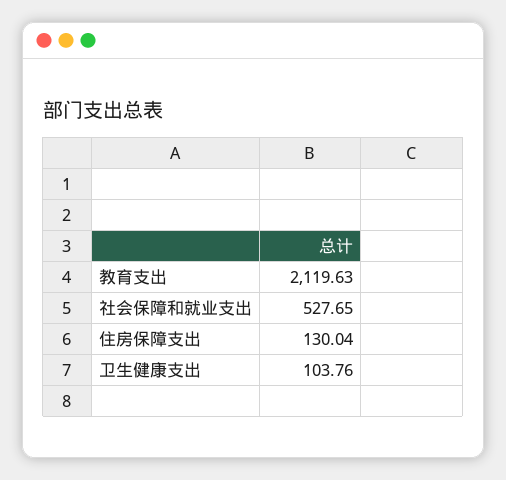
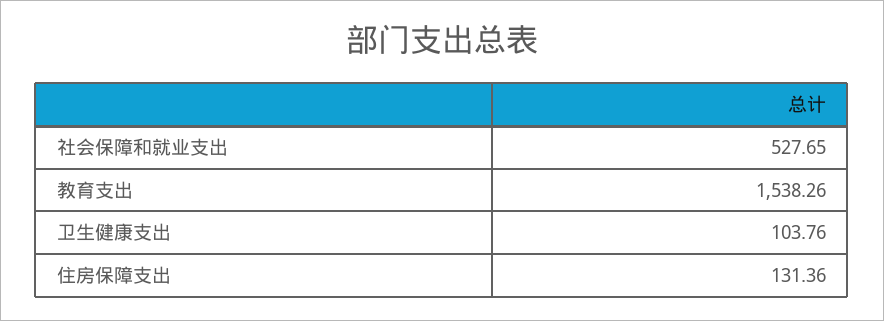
教育支出: 2119.63 -> 1538.26
住房保障支出: 130.04 -> 131.36

